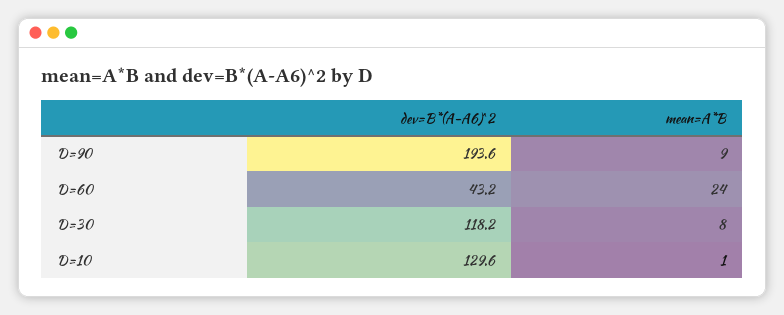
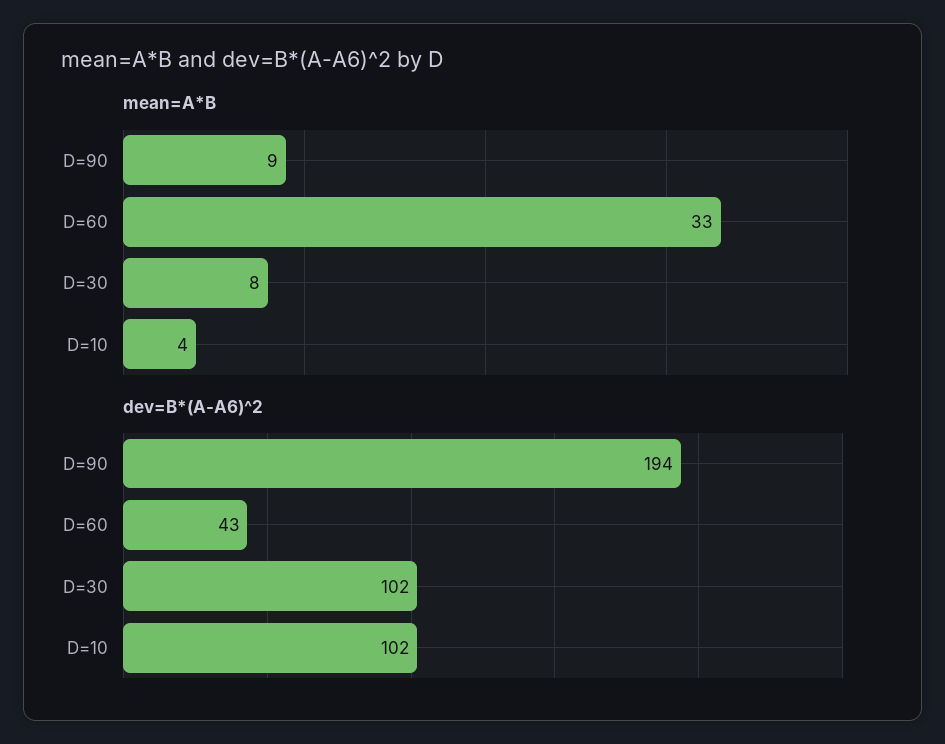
mean=A*B, D=60: 24 -> 33
dev=B*(A-A6)^2, D=30: 118.2 -> 102
dev=B*(A-A6)^2, D=10: 129.6 -> 102
mean=A*B, D=10: 1 -> 4

